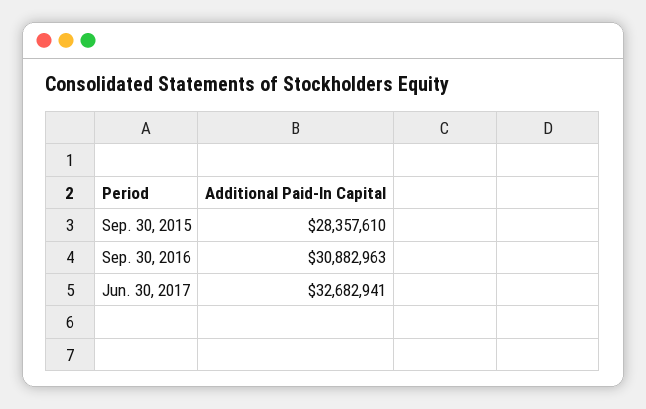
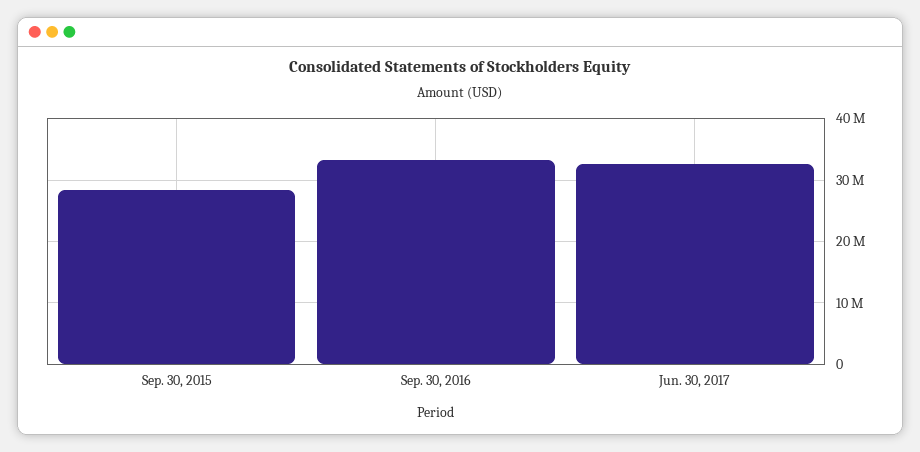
Sep. 30, 2016: 30882963 -> 33000000

